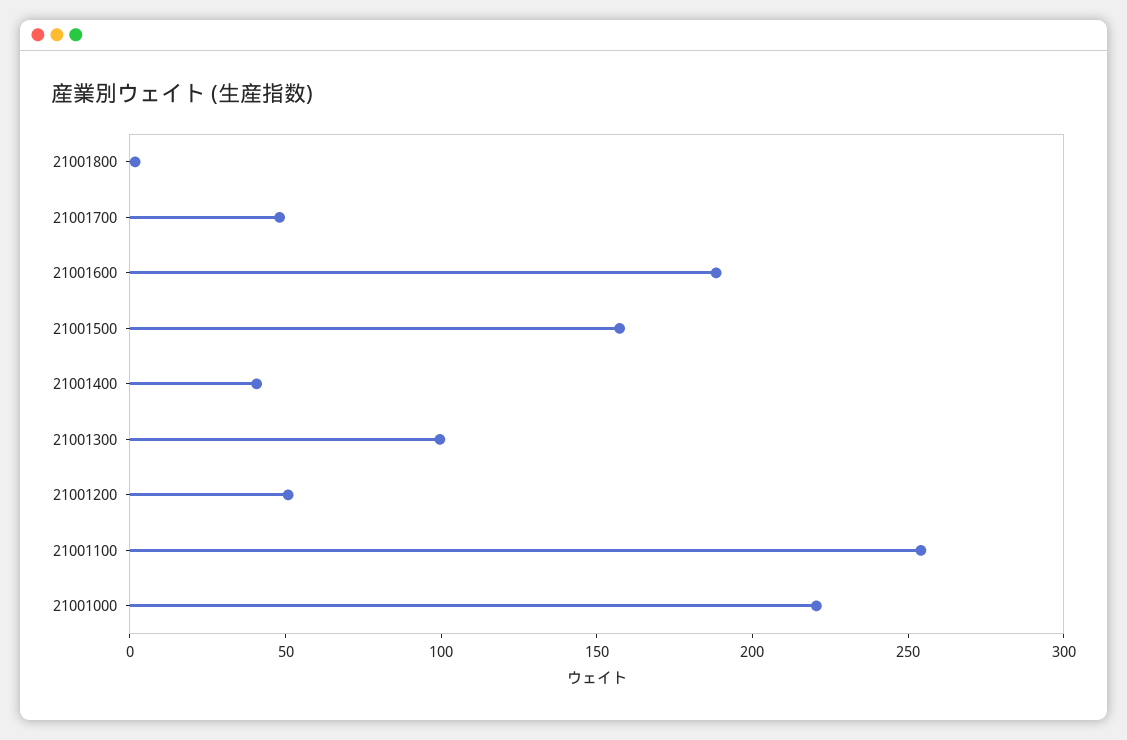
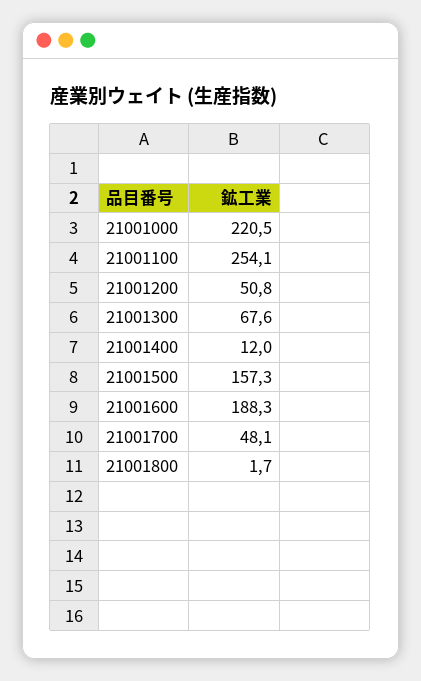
21001400: 40 -> 12
21001300: 100 -> 67.6

